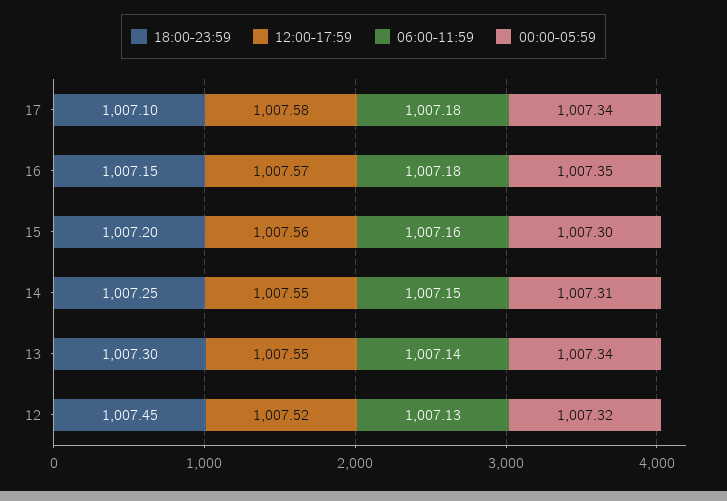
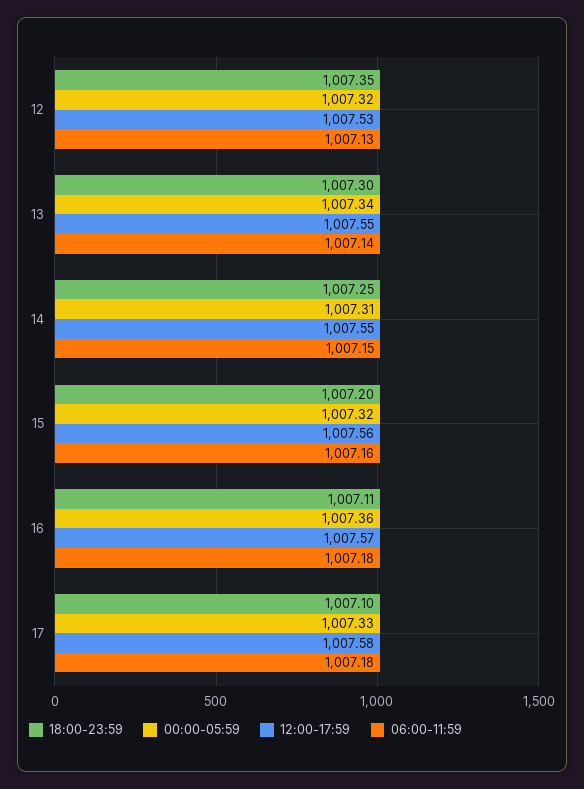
00:00-05:59, 17: 1007.34 -> 1007.33
18:00-23:59, 16: 1007.15 -> 1007.11
00:00-05:59, 16: 1007.35 -> 1007.36
00:00-05:59, 15: 1007.3 -> 1007.32
18:00-23:59, 12: 1007.45 -> 1007.35
12:00-17:59, 12: 1007.52 -> 1007.53

